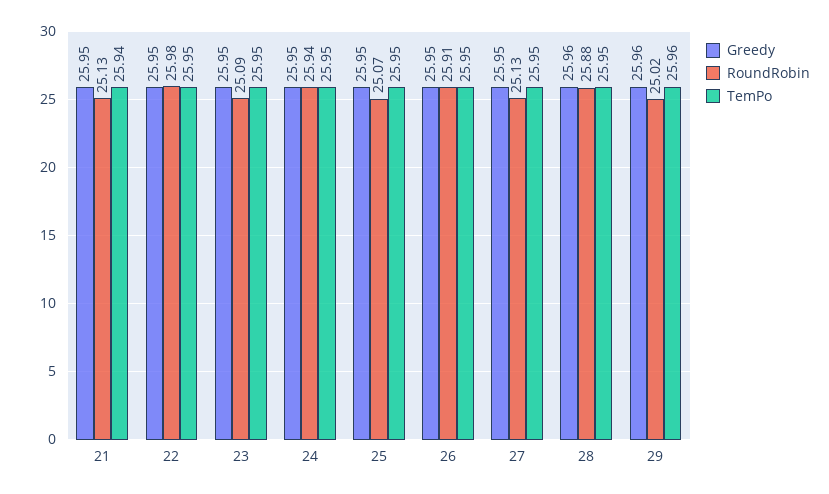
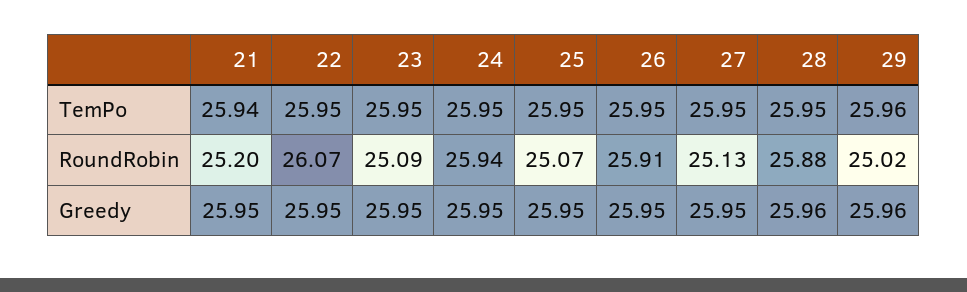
RoundRobin, 21: 25.13 -> 25.2
RoundRobin, 22: 25.98 -> 26.07

